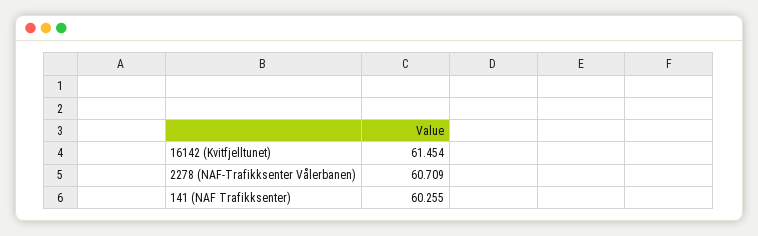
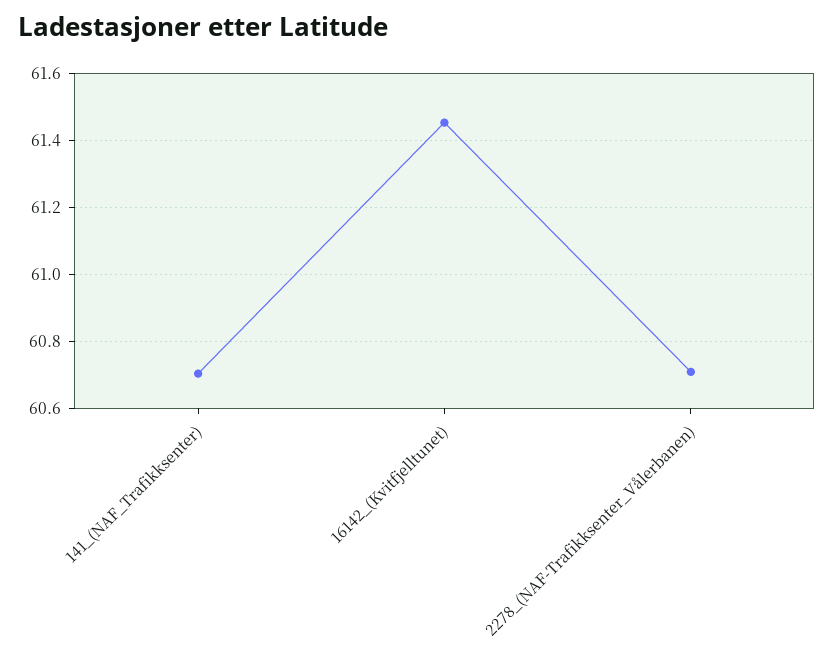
141 (NAF Trafikksenter): 60.255 -> 60.7

